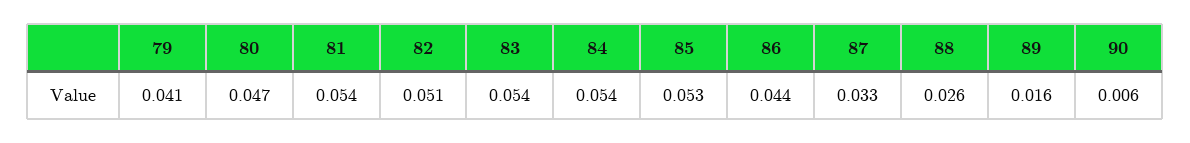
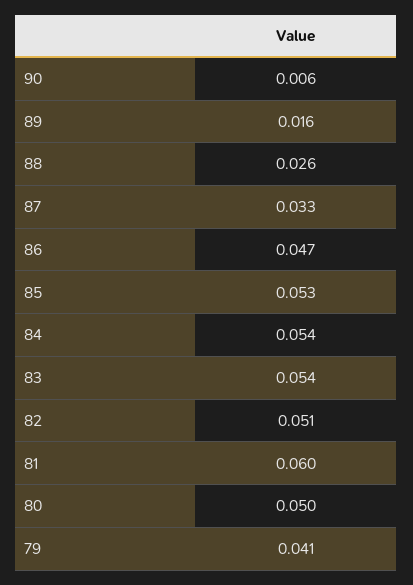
80: 0.047 -> 0.05
81: 0.054 -> 0.06
86: 0.044 -> 0.047

